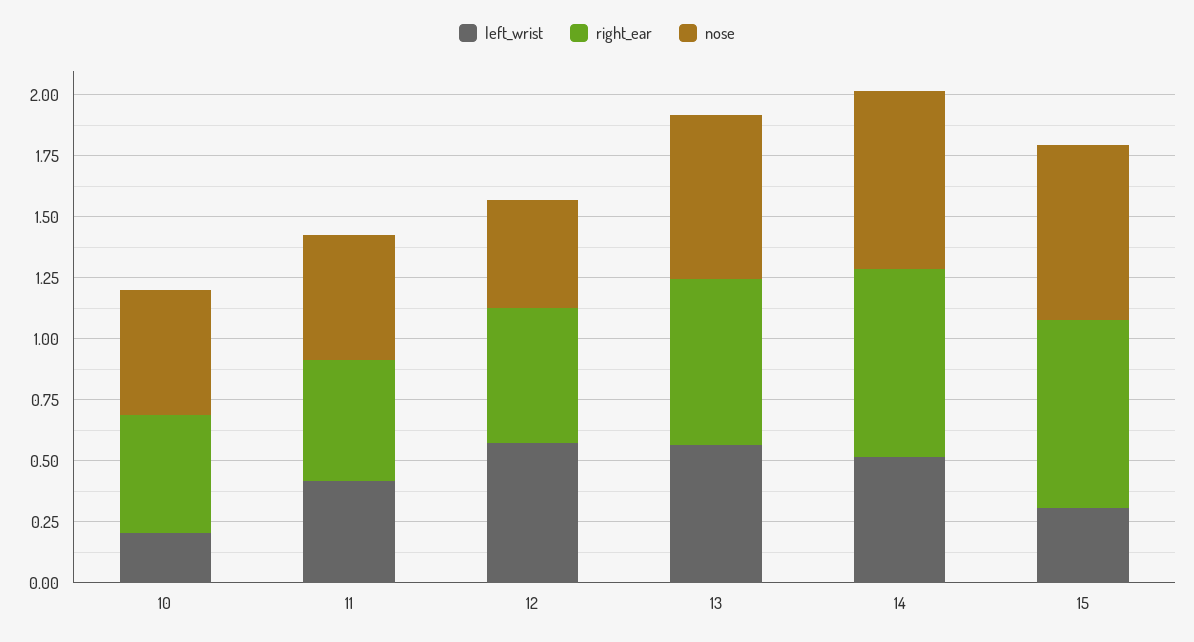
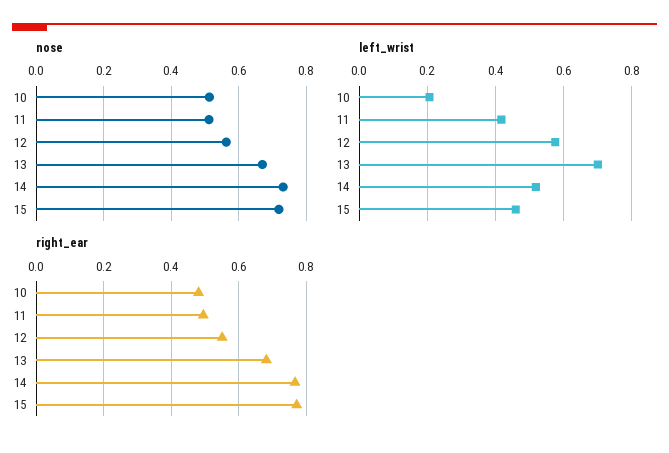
nose, 12: 0.45 -> 0.56
left_wrist, 13: 0.55 -> 0.7
left_wrist, 15: 0.3 -> 0.46

